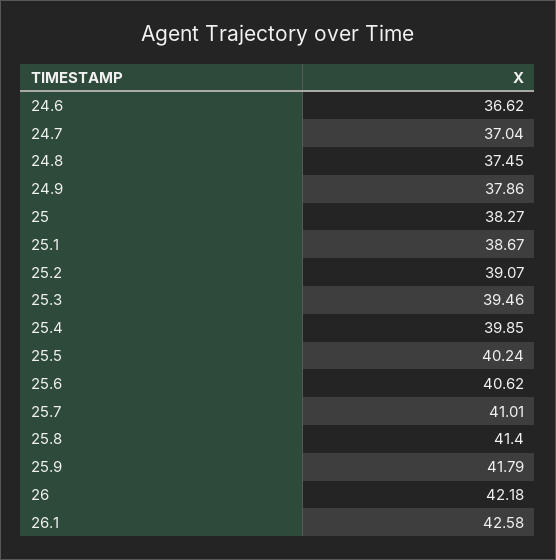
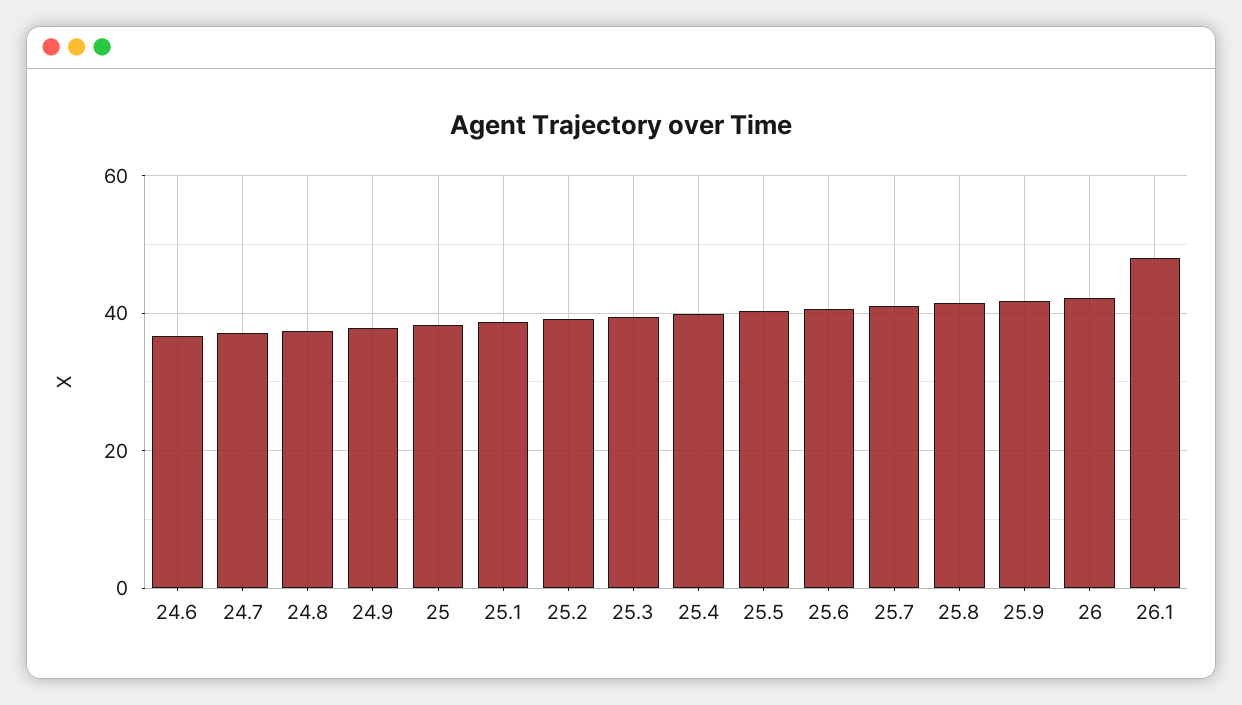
26.1: 42.58 -> 48

